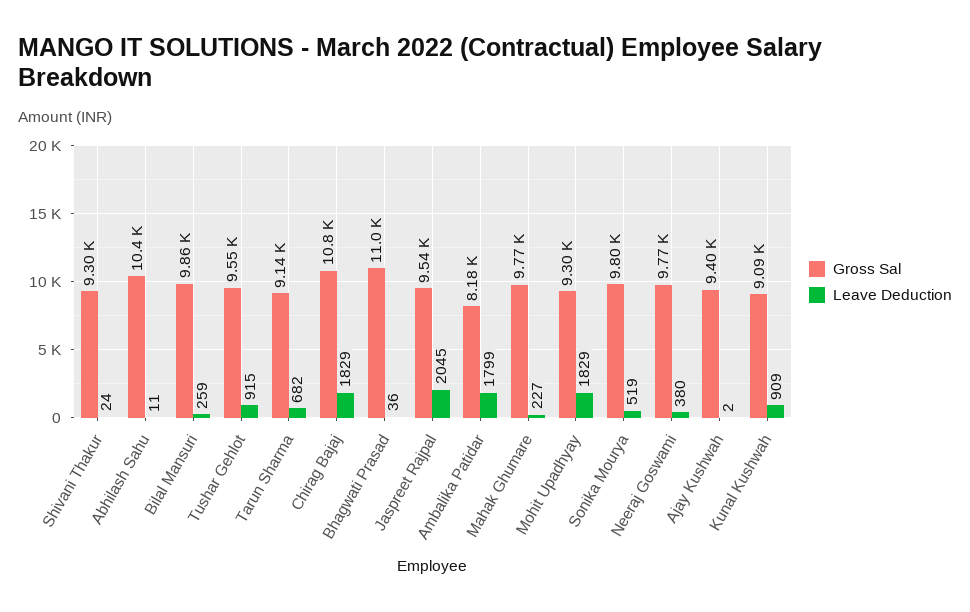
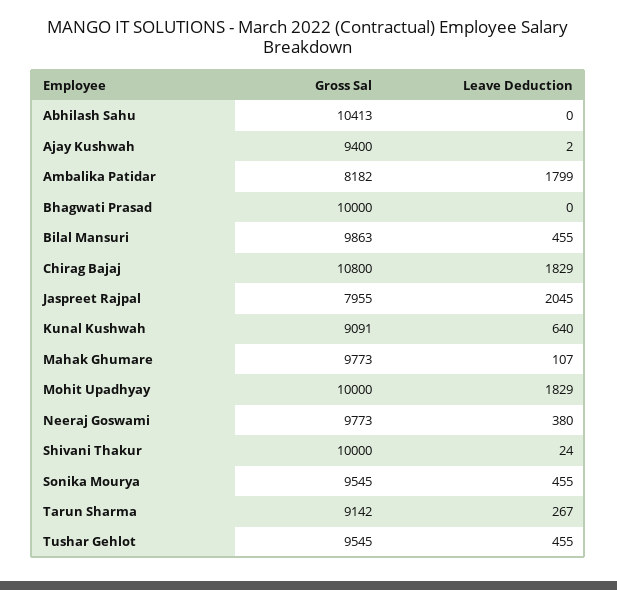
Gross Sal, Shivani Thakur: 9300 -> 10000
Leave Deduction, Abhilash Sahu: 11 -> 0
Leave Deduction, Bilal Mansuri: 259 -> 455
Leave Deduction, Tushar Gehlot: 915 -> 455
Leave Deduction, Tarun Sharma: 682 -> 267
Gross Sal, Bhagwati Prasad: 11000 -> 10000
Leave Deduction, Bhagwati Prasad: 36 -> 0
Gross Sal, Jaspreet Rajpal: 9540 -> 7955
Leave Deduction, Mahak Ghumare: 227 -> 107
Gross Sal, Mohit Upadhyay: 9300 -> 10000
Gross Sal, Sonika Mourya: 9800 -> 9545
Leave Deduction, Sonika Mourya: 519 -> 455
Leave Deduction, Kunal Kushwah: 909 -> 640

